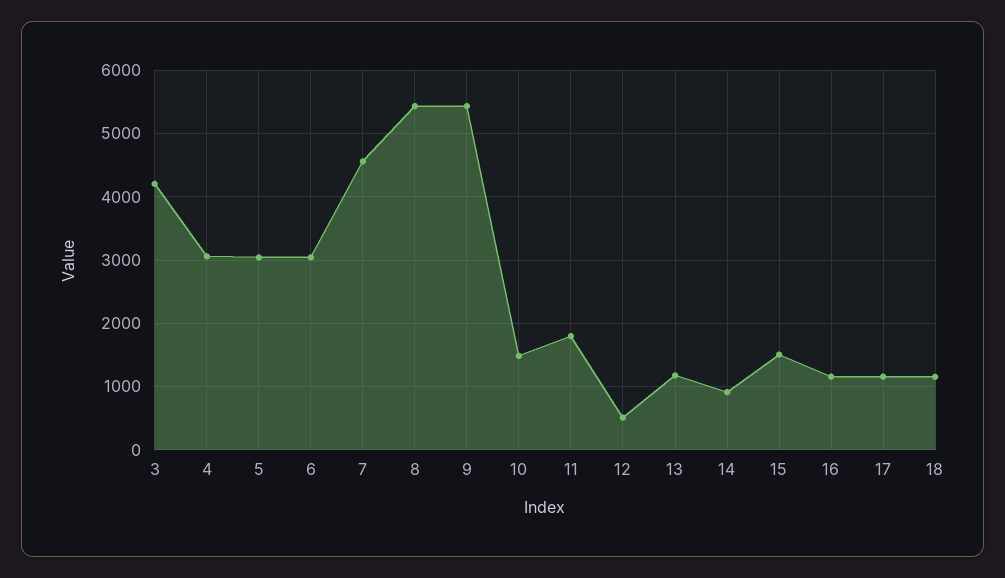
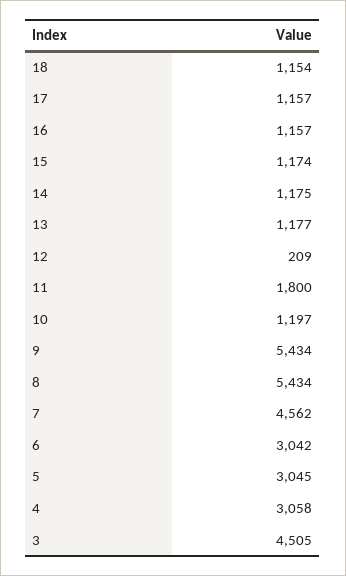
3: 4200 -> 4505
10: 1500 -> 1197
12: 500 -> 209
14: 900 -> 1175
15: 1500 -> 1174

